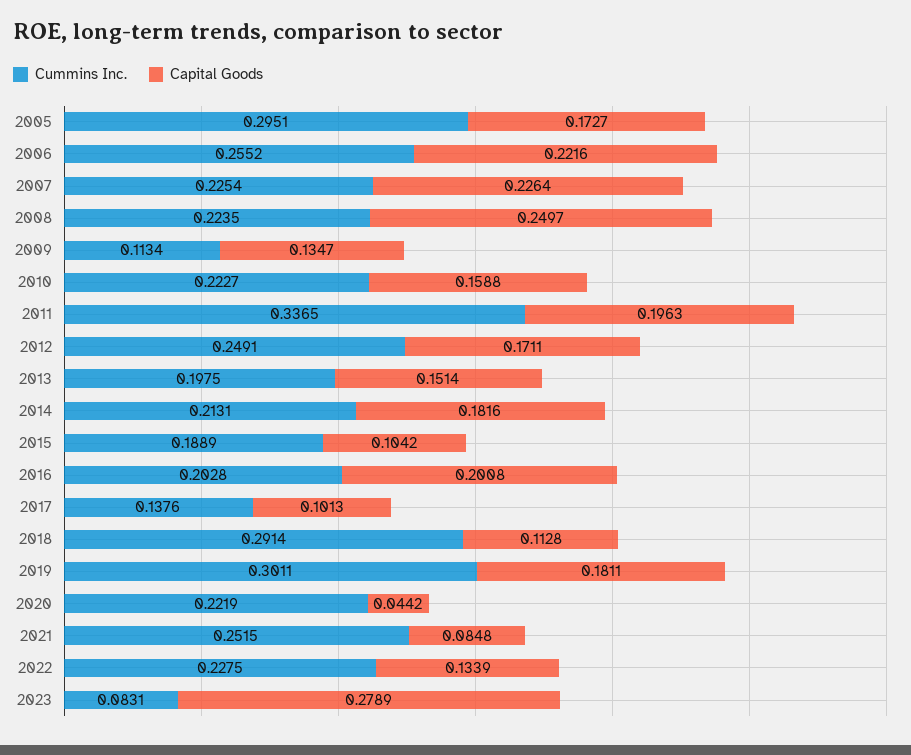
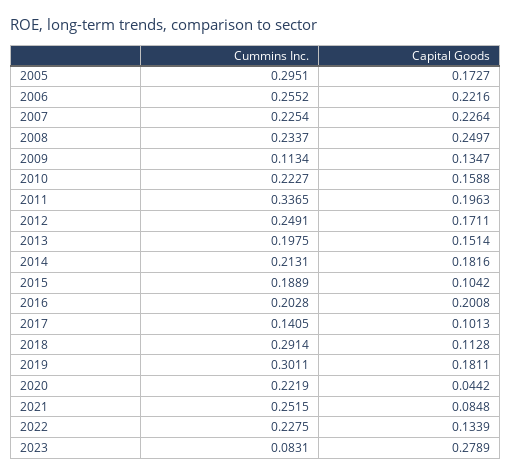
Cummins Inc., 2008: 0.2235 -> 0.2337
Cummins Inc., 2017: 0.1376 -> 0.1405

